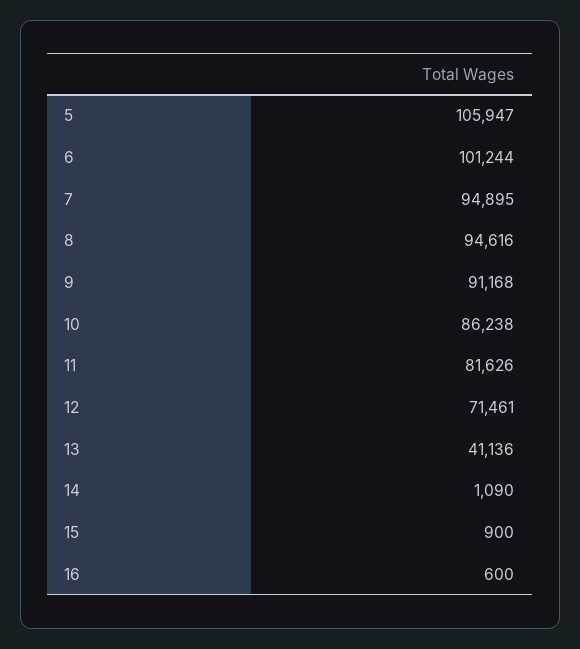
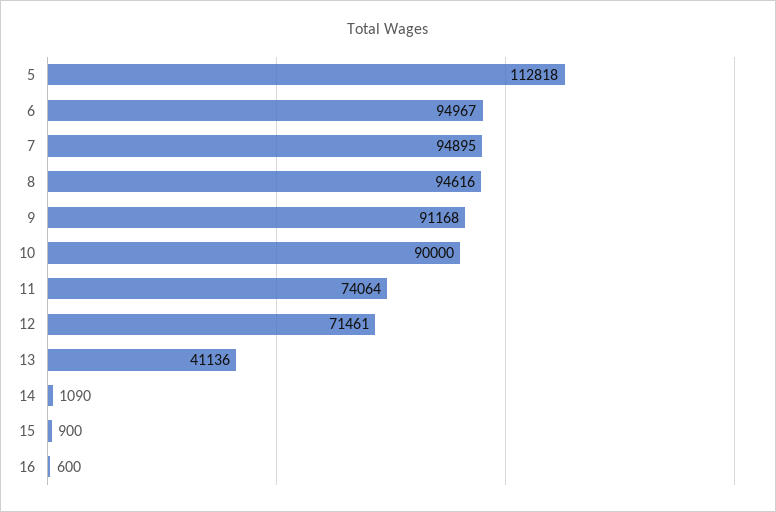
5: 105947 -> 112818
6: 101244 -> 94967
10: 86238 -> 90000
11: 81626 -> 74064

